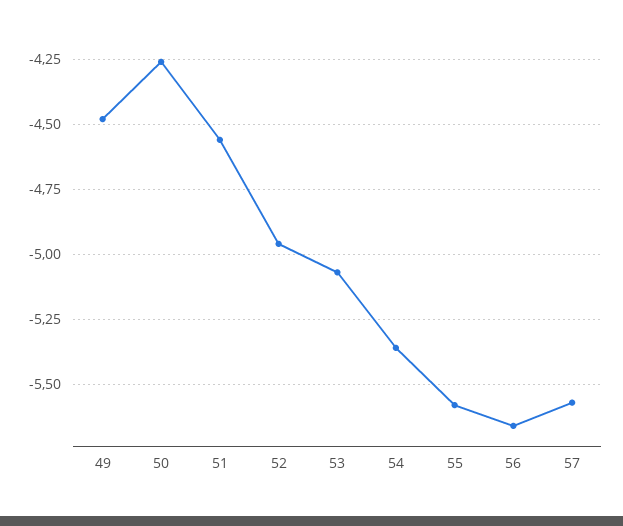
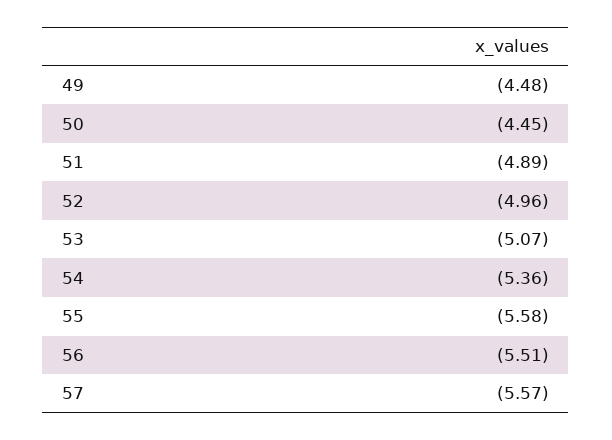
50: -4.25 -> -4.45
51: -4.55 -> -4.89
56: -5.65 -> -5.51

